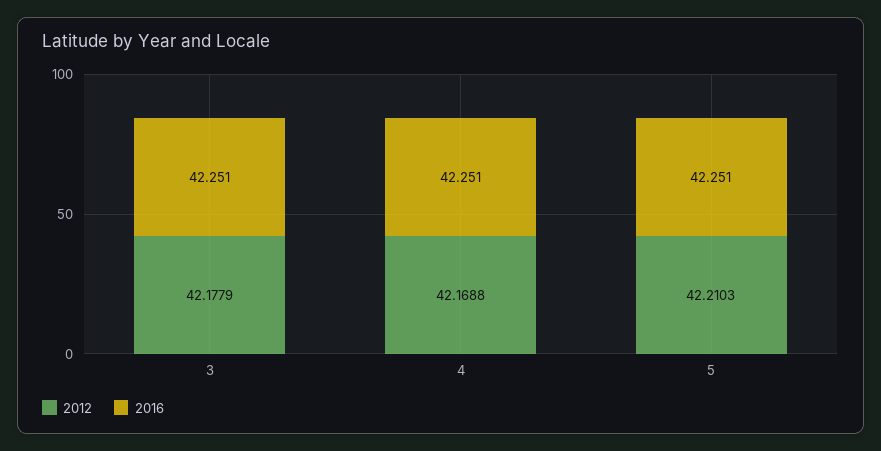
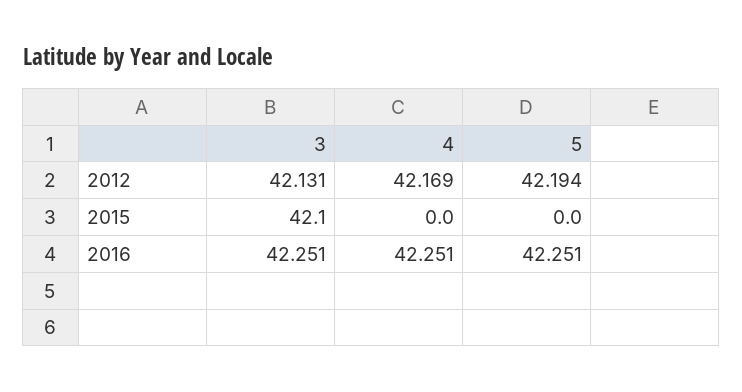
2012, 3: 42.1779 -> 42.131
2012, 5: 42.2103 -> 42.194
2015, 3: none -> 42.1
2015, 4: none -> 0
2015, 5: none -> 0

